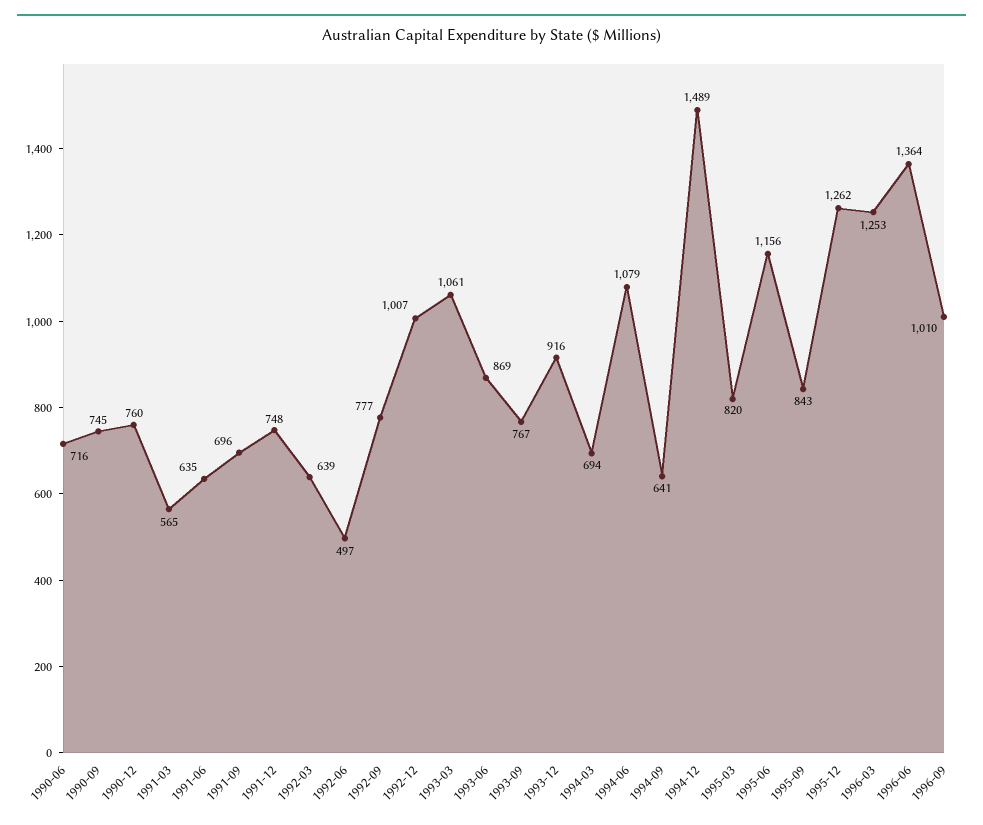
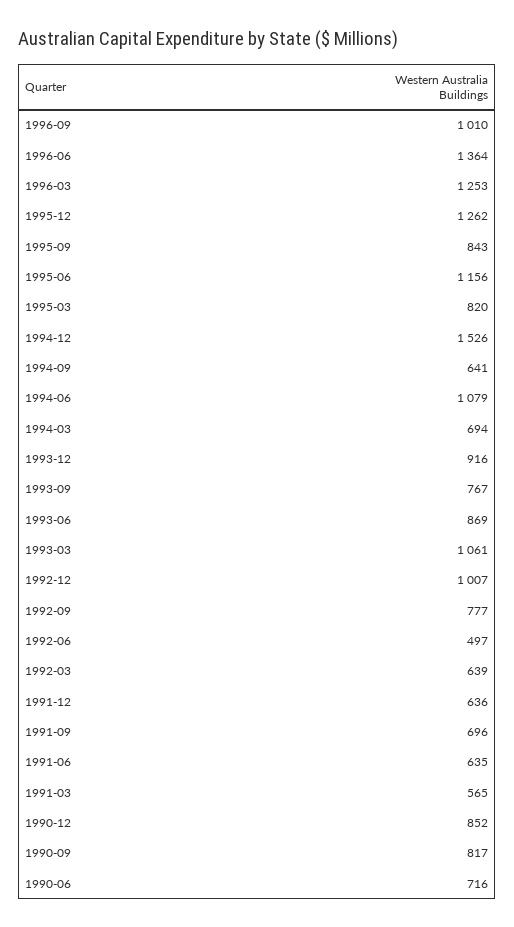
1990-09: 745 -> 817
1990-12: 760 -> 852
1991-12: 748 -> 636
1994-12: 1489 -> 1526

